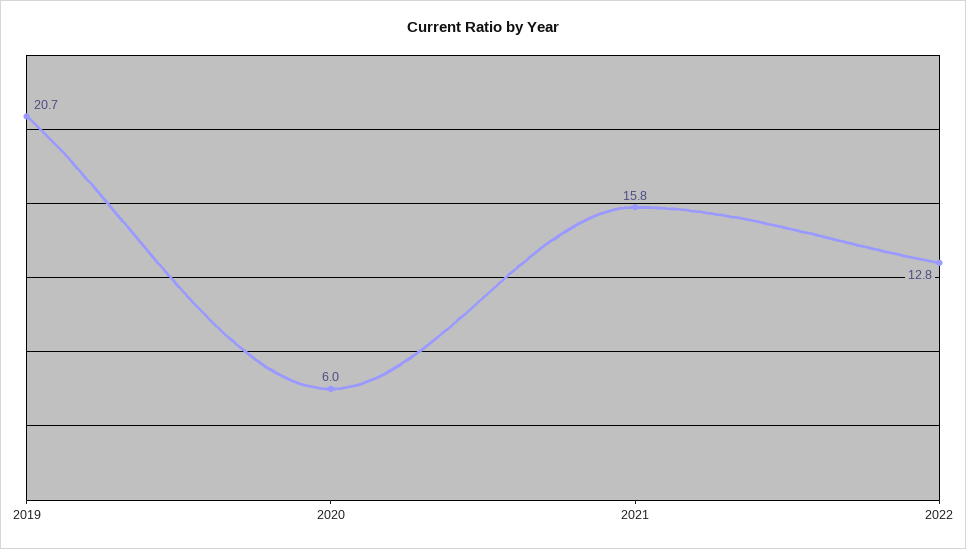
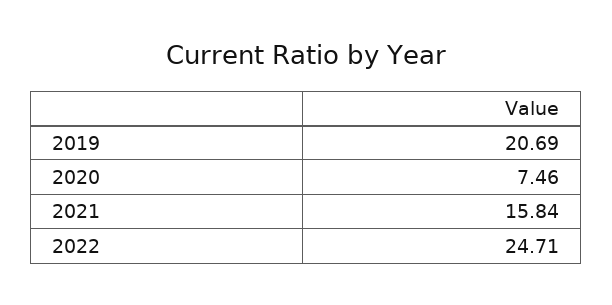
2020: 6 -> 7.46
2022: 12.8 -> 24.71

